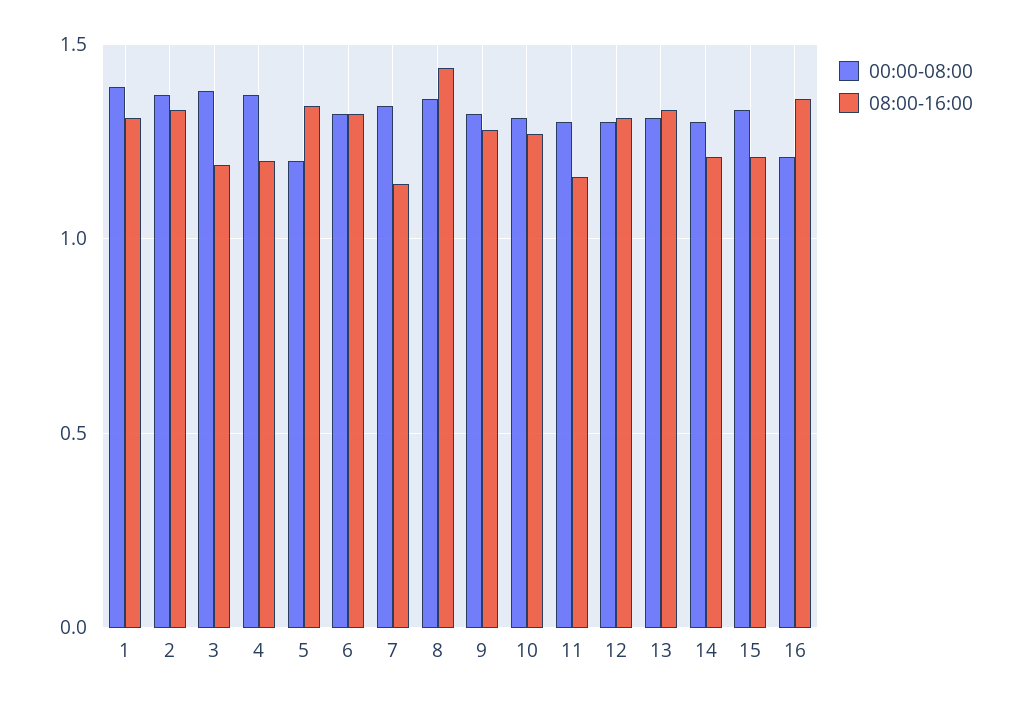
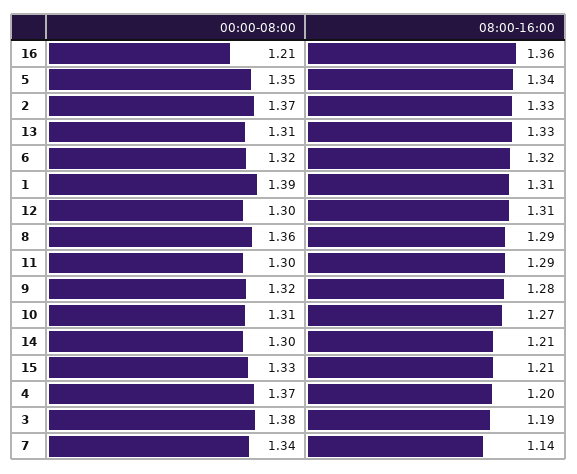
00:00-08:00, 5: 1.2 -> 1.35
08:00-16:00, 8: 1.45 -> 1.29
08:00-16:00, 11: 1.15 -> 1.29

